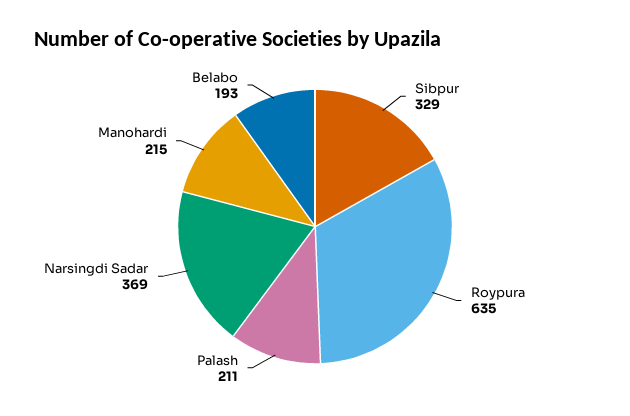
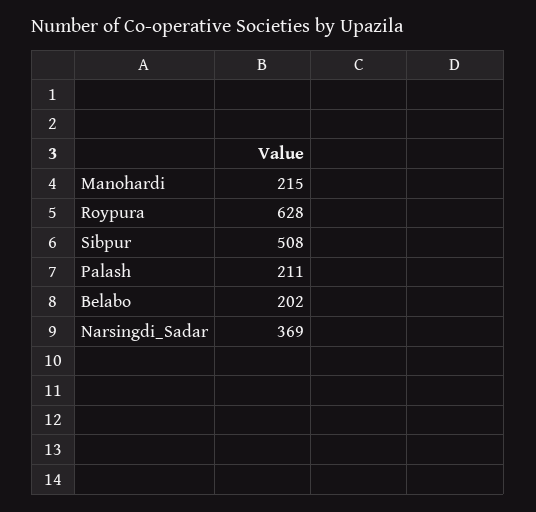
Sibpur: 329 -> 508
Roypura: 635 -> 628
Belabo: 193 -> 202

